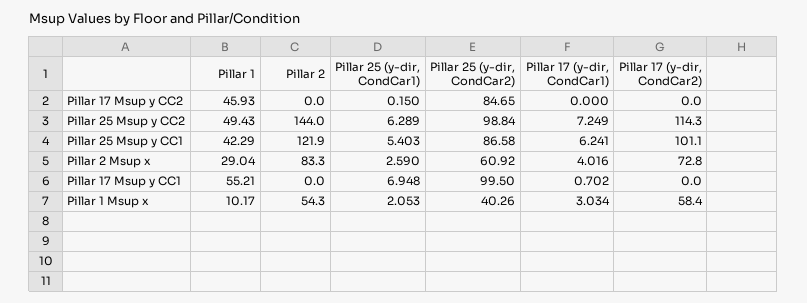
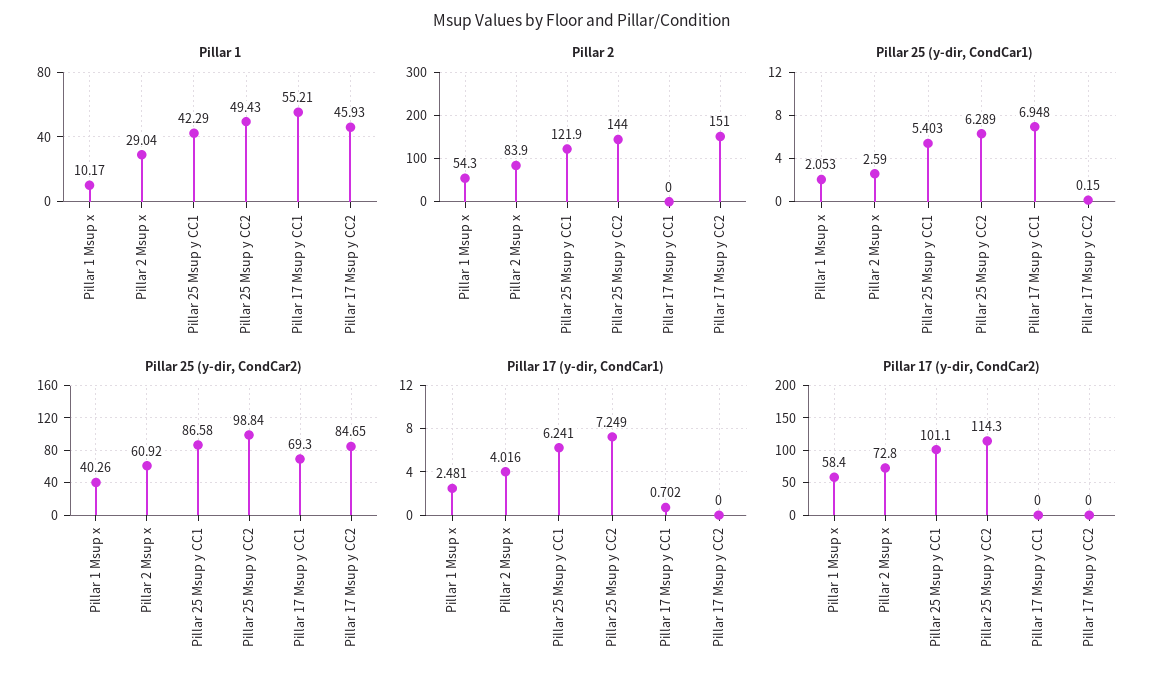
Pillar 2, Pillar 17 Msup y CC2: 0 -> 151
Pillar 2, Pillar 2 Msup x: 83.3 -> 83.9
Pillar 25 (y-dir, CondCar2), Pillar 17 Msup y CC1: 99.5 -> 69.3
Pillar 17 (y-dir, CondCar1), Pillar 1 Msup x: 3.034 -> 2.481

